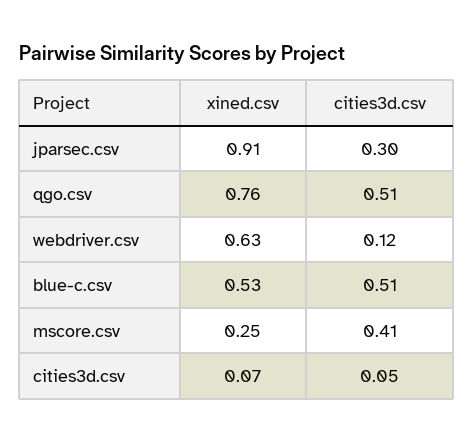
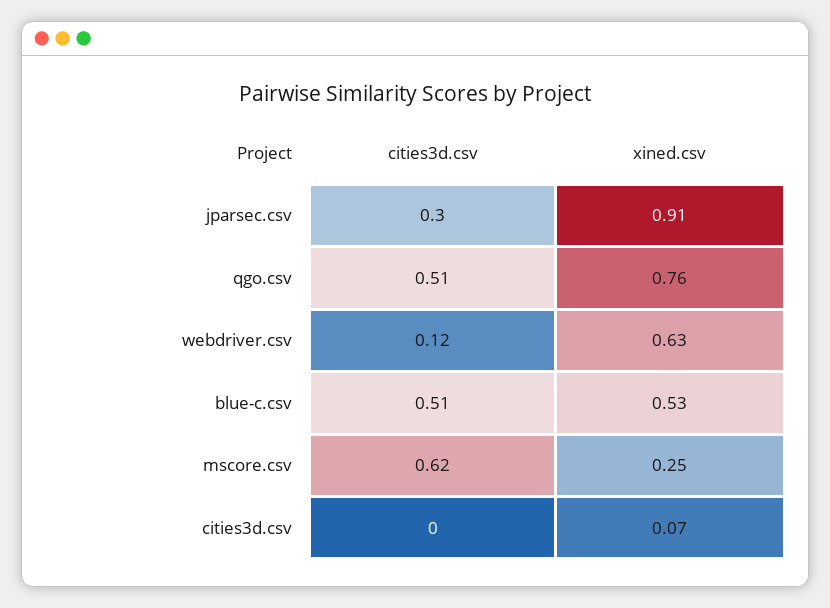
cities3d.csv, mscore.csv: 0.41 -> 0.62
cities3d.csv, cities3d.csv: 0.05 -> 0

